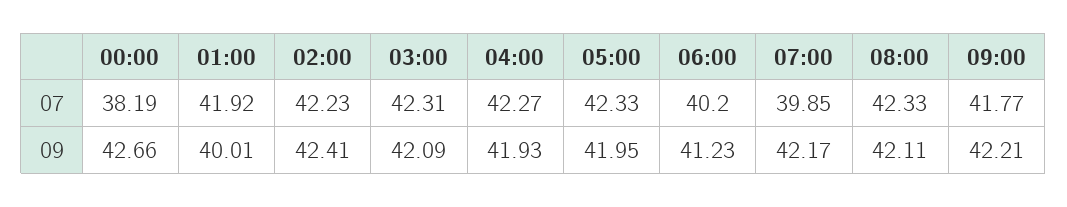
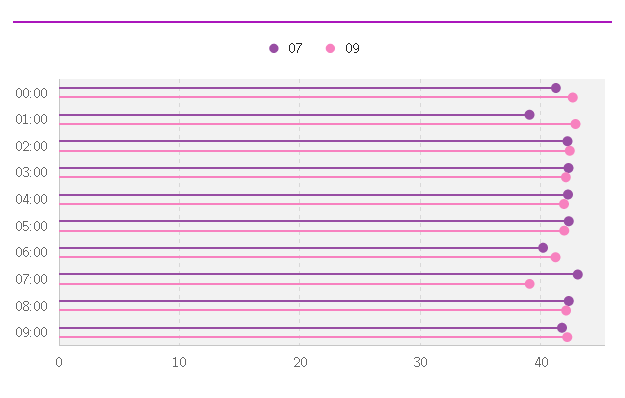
07, 00:00: 38.19 -> 41
07, 01:00: 41.92 -> 39
07, 07:00: 39.85 -> 43
09, 01:00: 40.01 -> 43
09, 07:00: 42.17 -> 39

